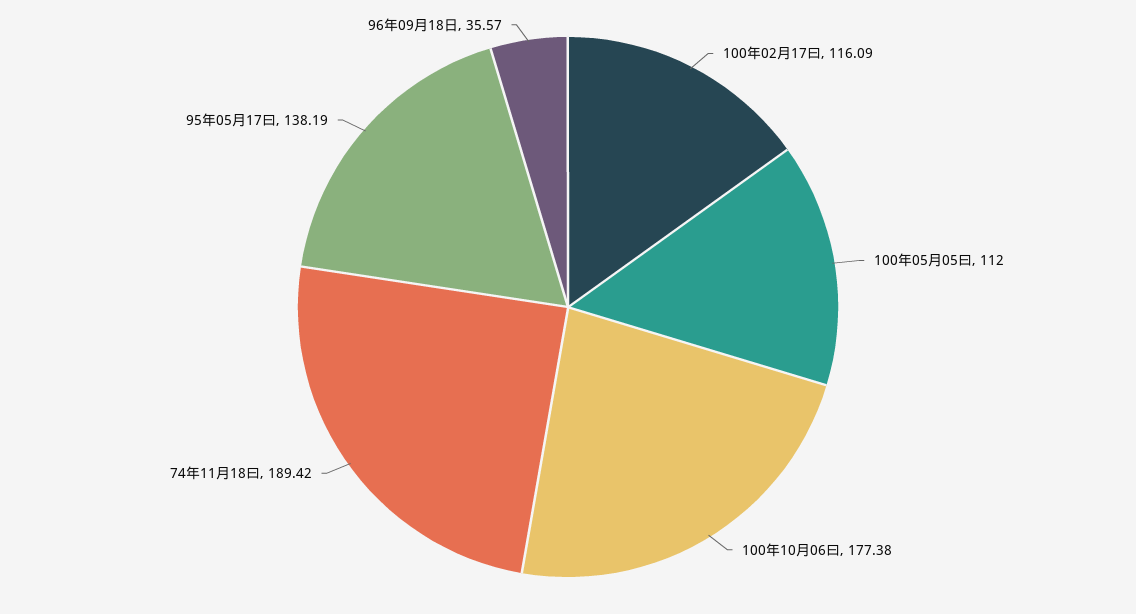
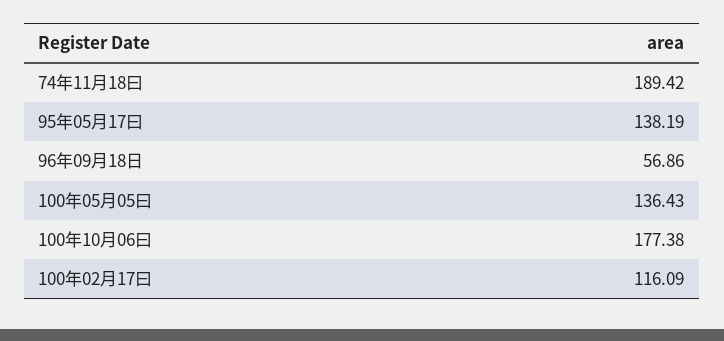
100年05月05曰: 112 -> 136.43
96年09月18日: 35.57 -> 56.86

